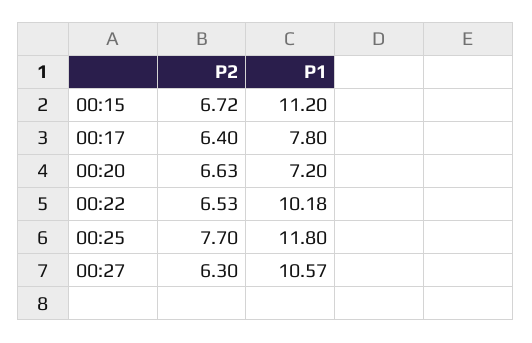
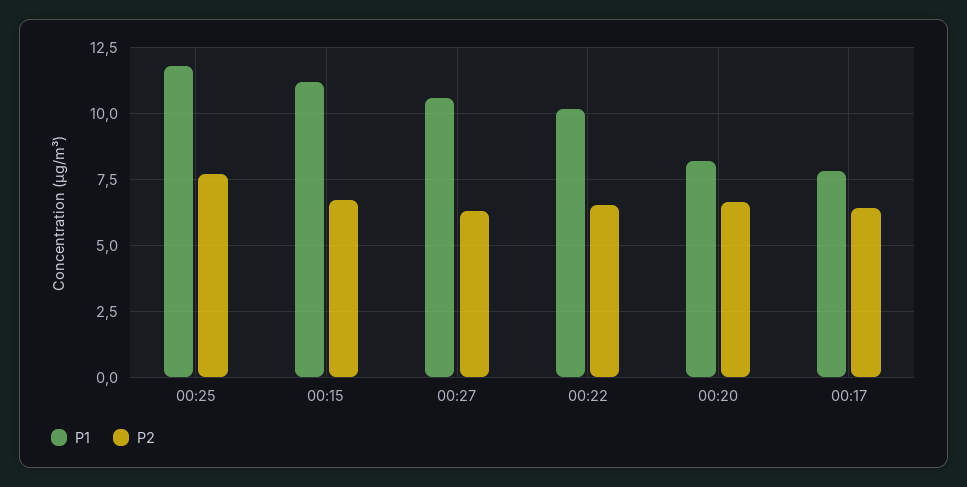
P1, 00:20: 7.2 -> 8.25

